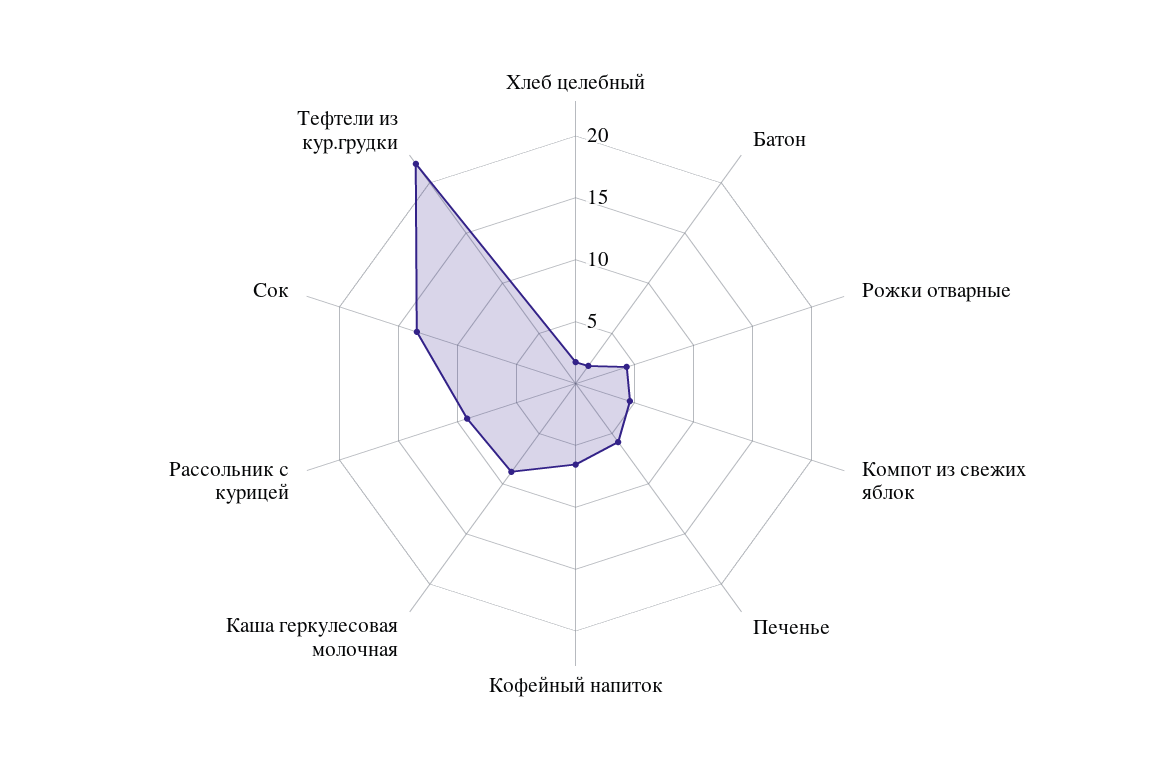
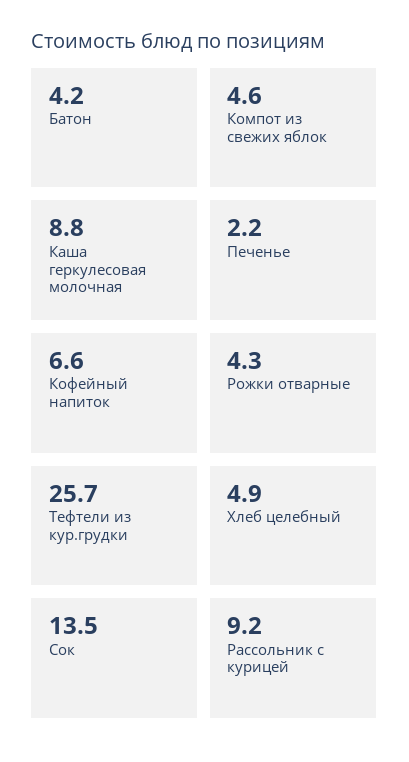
Хлеб целебный: 2 -> 4.9
Батон: 2 -> 4.2
Печенье: 6 -> 2.2
Тефтели из кур.грудки: 22 -> 25.7

